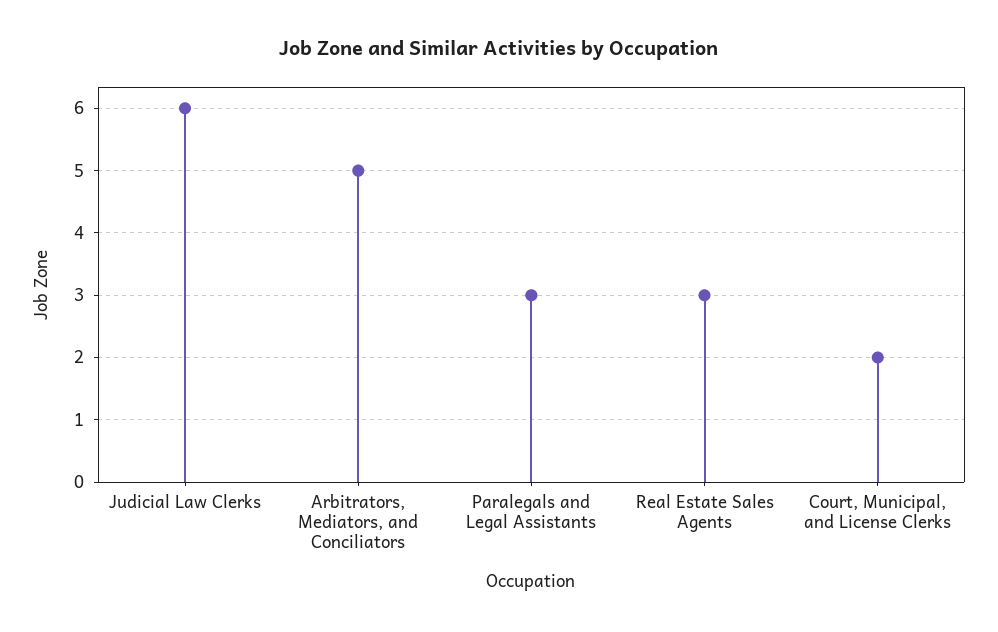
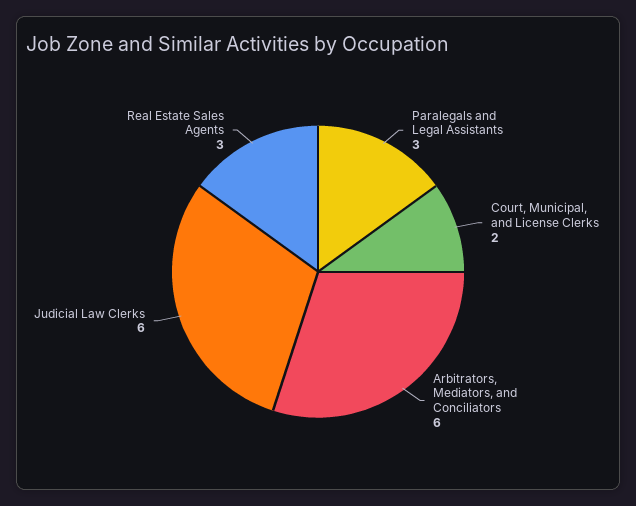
Arbitrators, Mediators, and Conciliators: 5 -> 6

